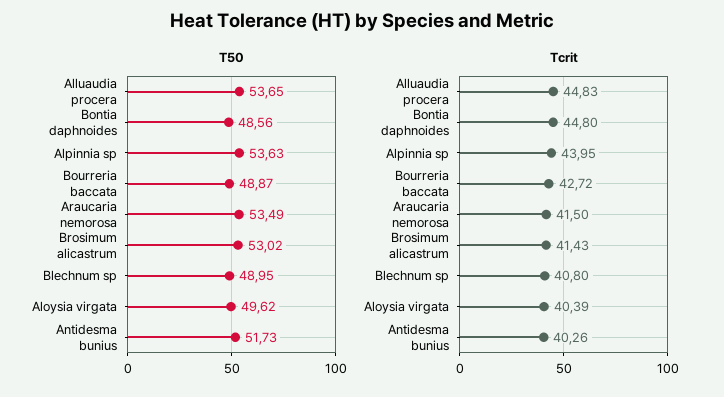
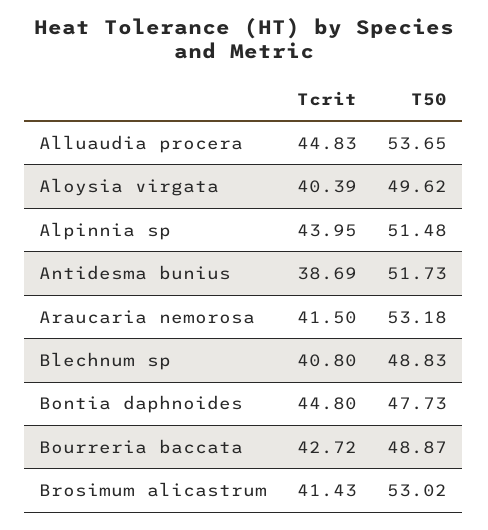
T50, Bontia daphnoides: 48.56 -> 47.73
T50, Alpinnia sp: 53.63 -> 51.48
T50, Araucaria nemorosa: 53.49 -> 53.18
T50, Blechnum sp: 48.95 -> 48.83
Tcrit, Antidesma bunius: 40.26 -> 38.69

